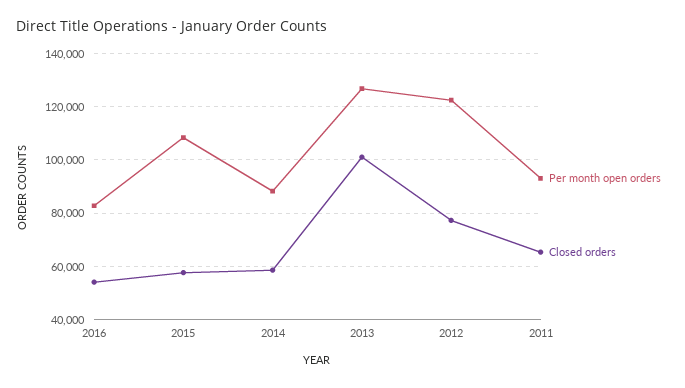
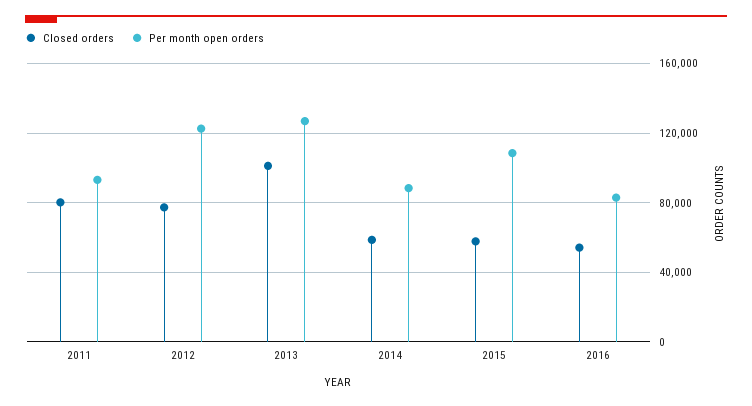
Closed orders, 2011: 65000 -> 80000

